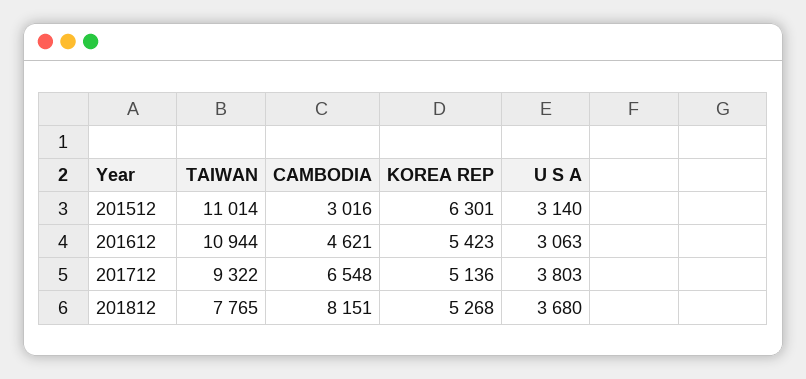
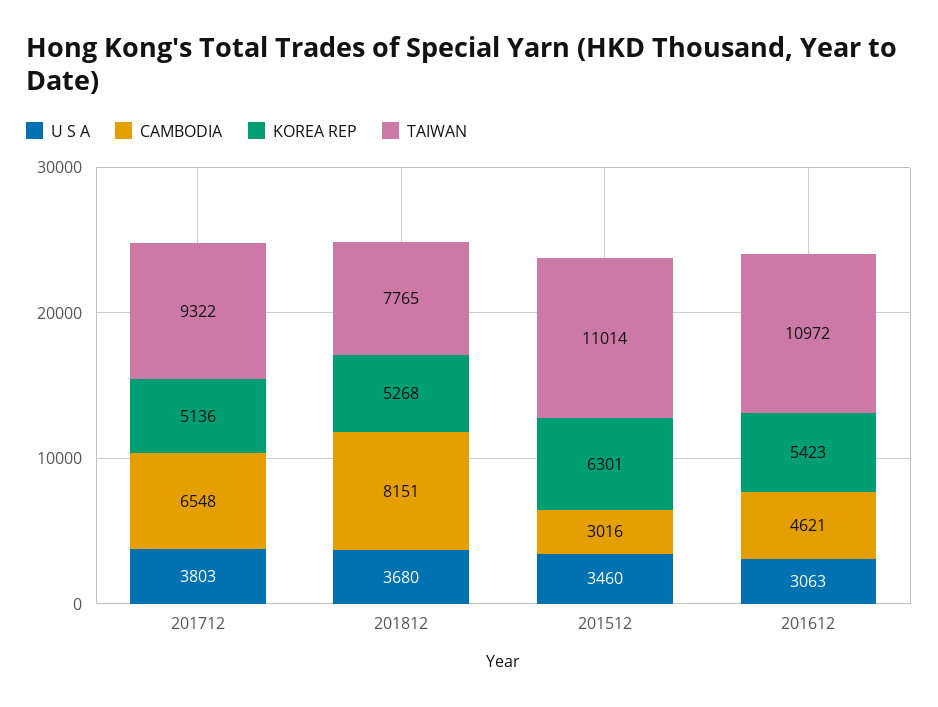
U S A, 201512: 3140 -> 3460
TAIWAN, 201612: 10944 -> 10972

